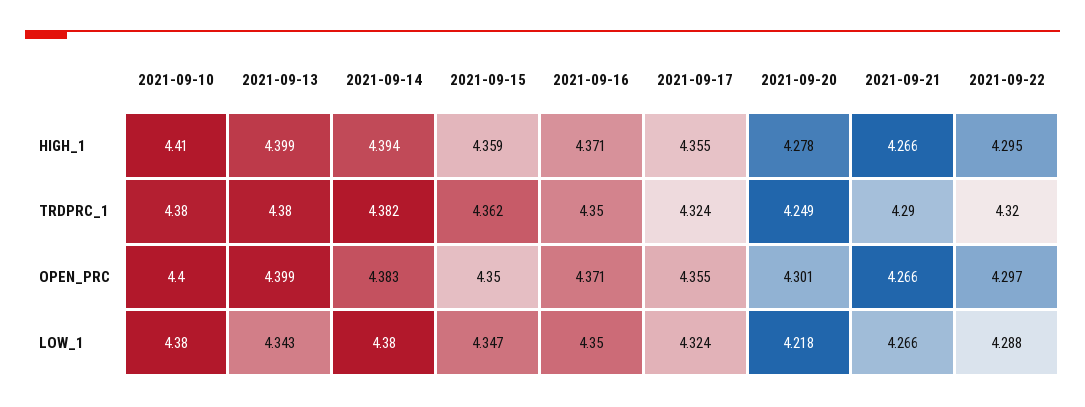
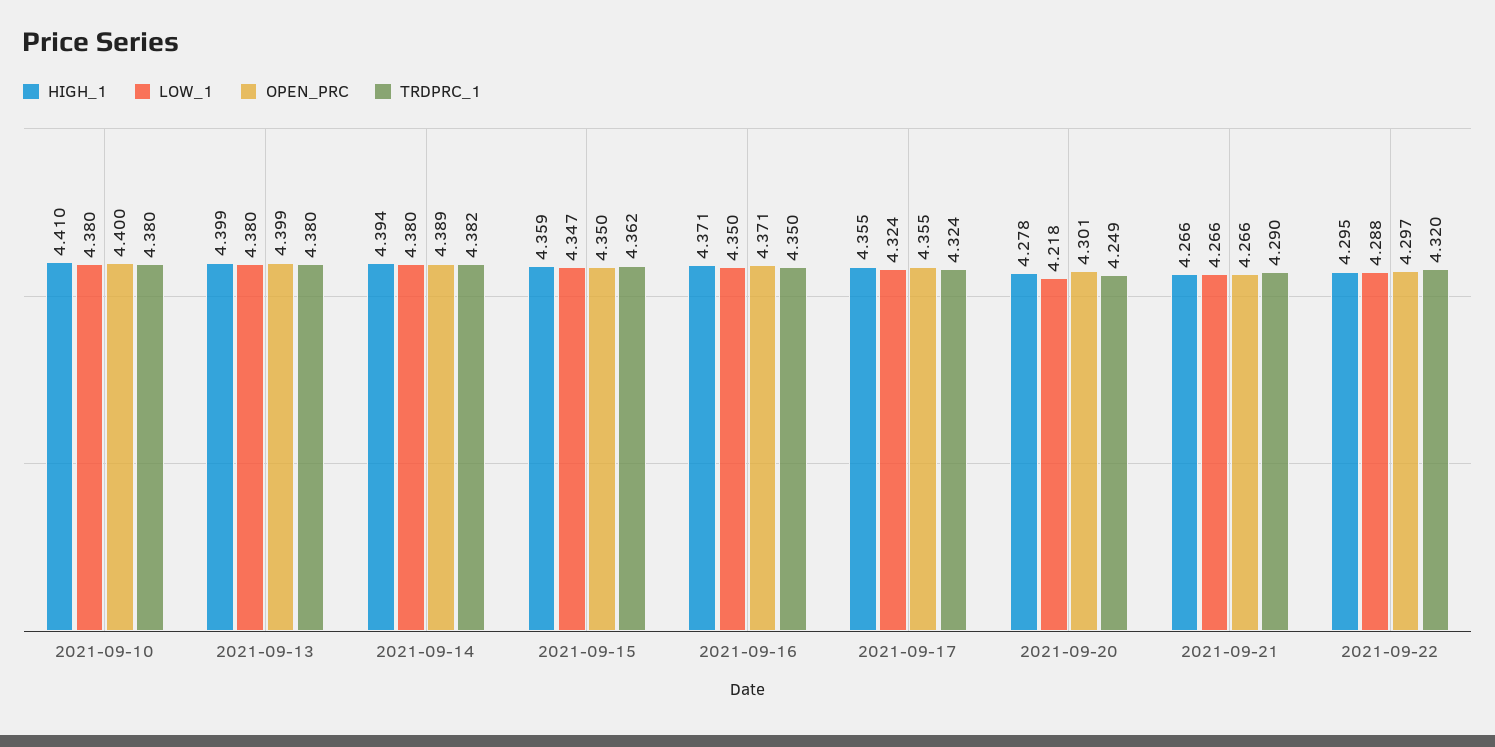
OPEN_PRC, 2021-09-14: 4.383 -> 4.389
LOW_1, 2021-09-13: 4.343 -> 4.38

